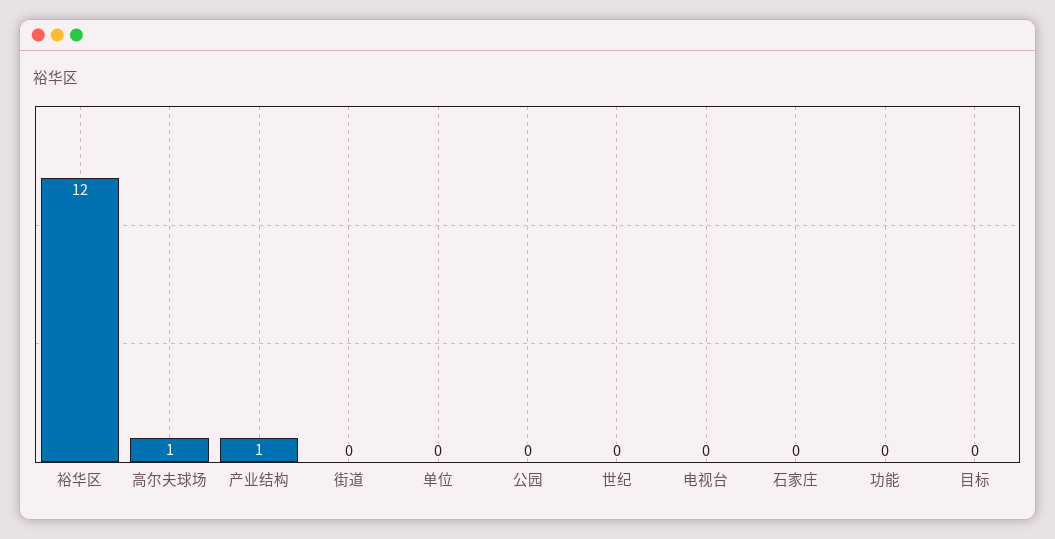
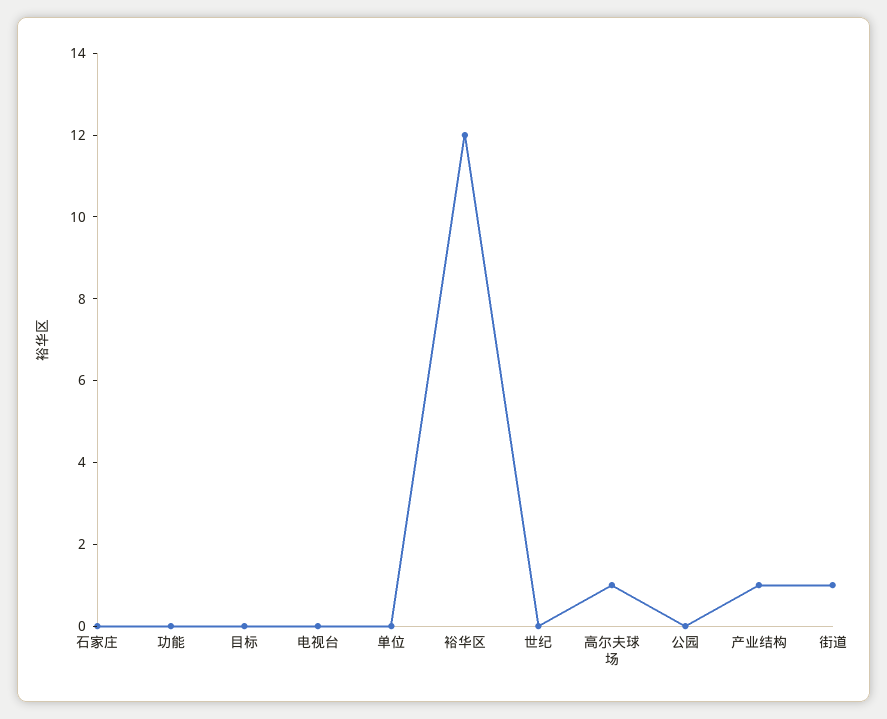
街道: 0 -> 1

